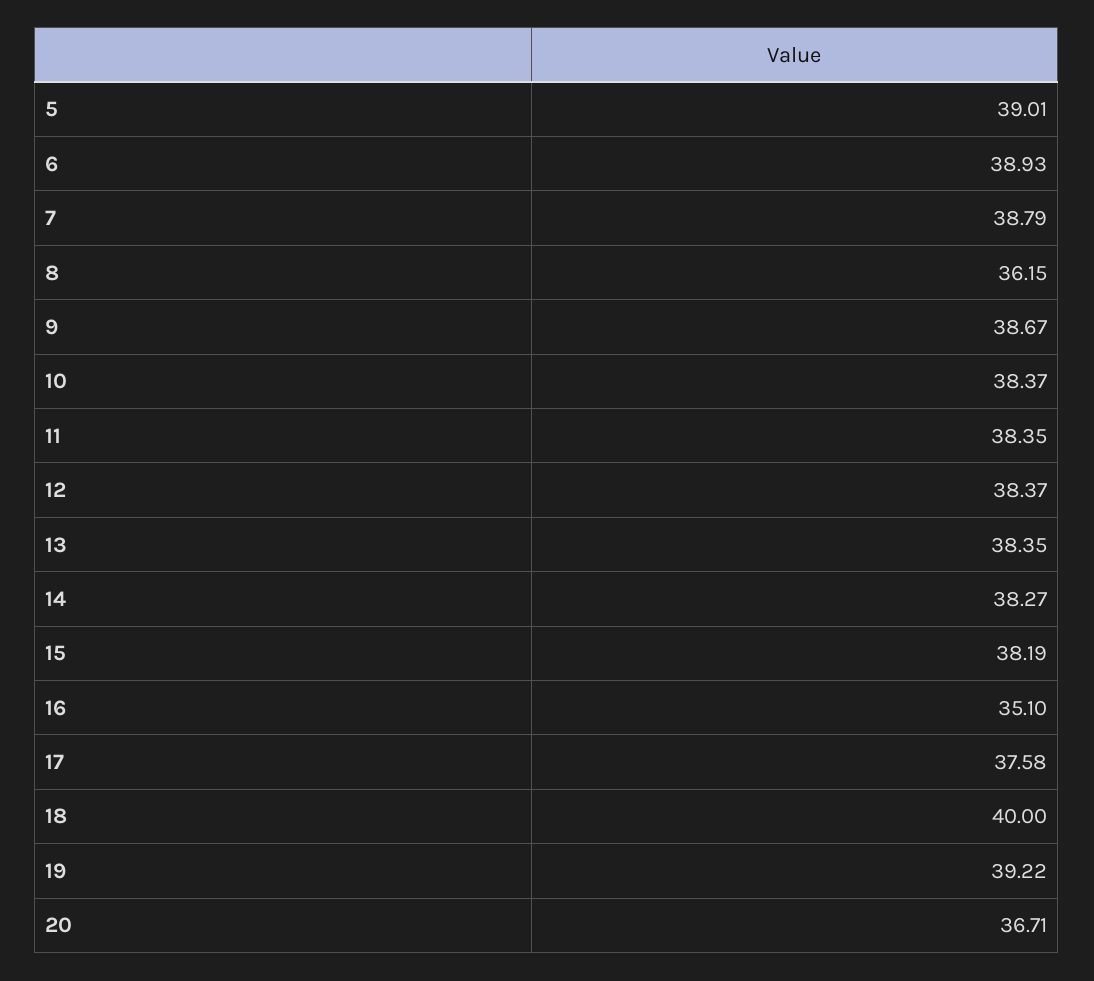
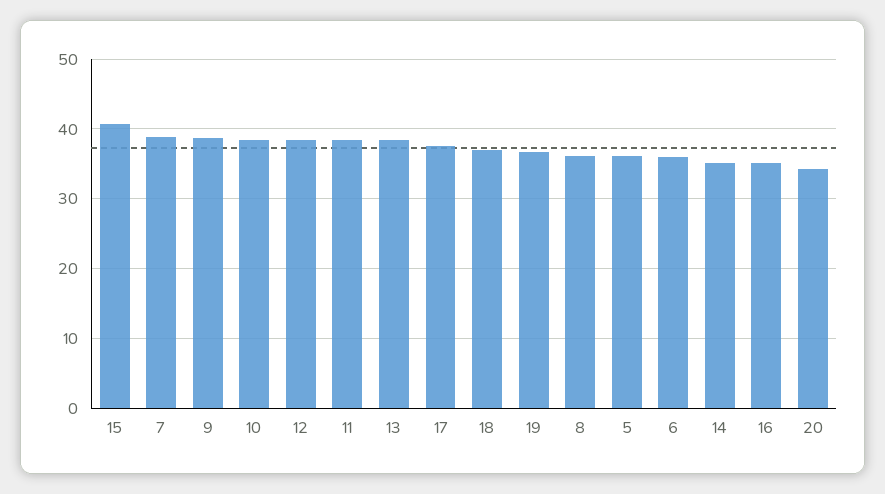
5: 39.01 -> 36
6: 38.93 -> 36
14: 38.27 -> 35
15: 38.19 -> 41
18: 40 -> 37
19: 39.22 -> 37
20: 36.71 -> 34

